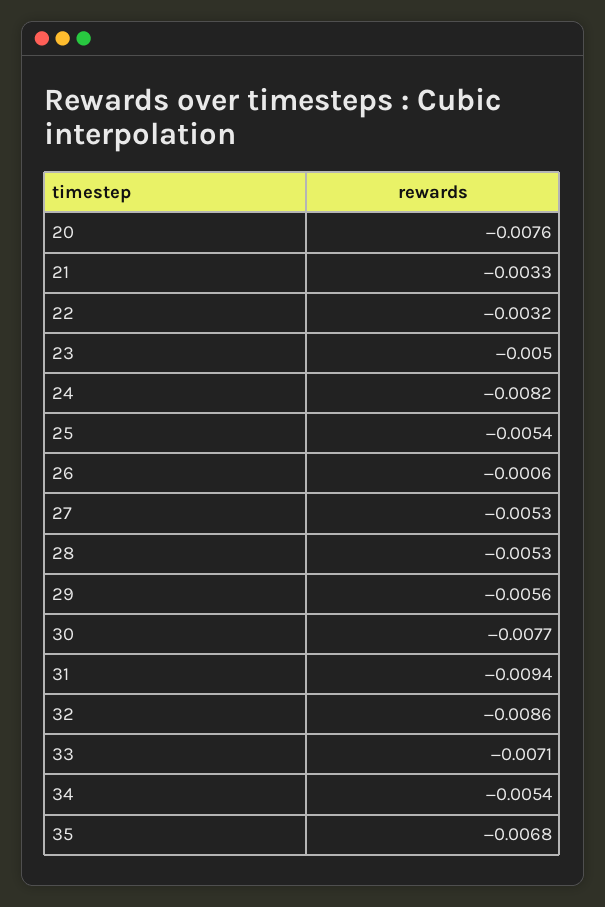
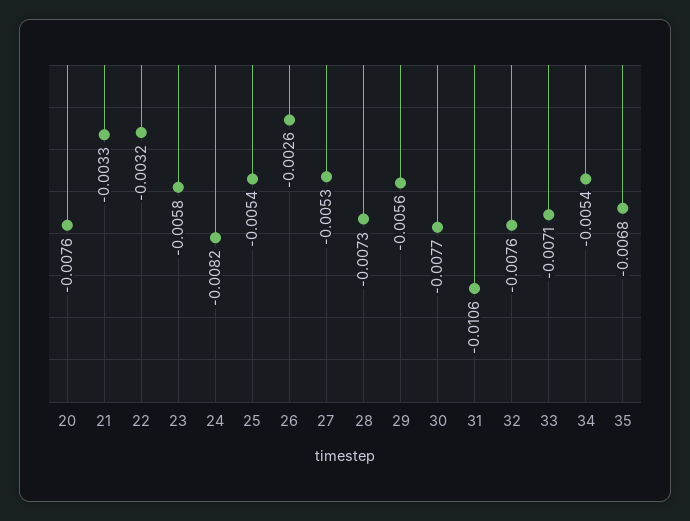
23: -0.005 -> -0.0058
26: -0.0006 -> -0.0026
28: -0.0053 -> -0.0073
31: -0.0094 -> -0.0106
32: -0.0086 -> -0.0076

